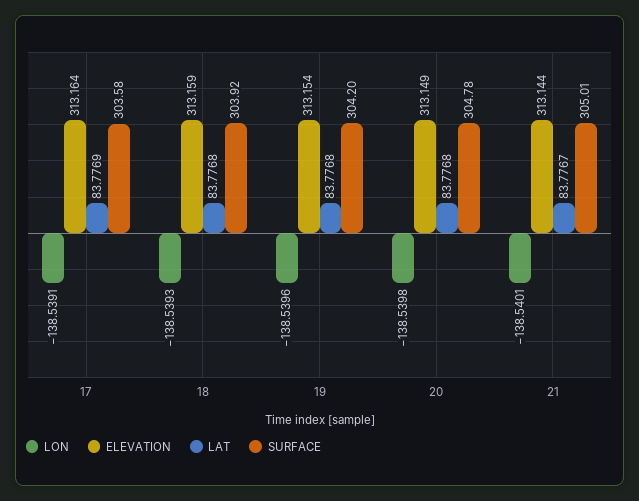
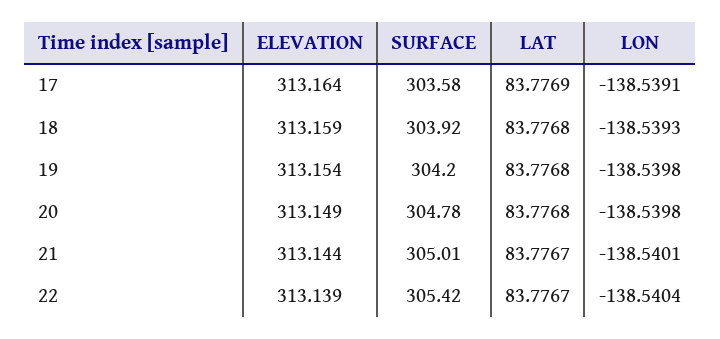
LON, 19: -138.5396 -> -138.5398
ELEVATION, 22: none -> 313.139
SURFACE, 22: none -> 305.42
LAT, 22: none -> 83.7767
LON, 22: none -> -138.5404

